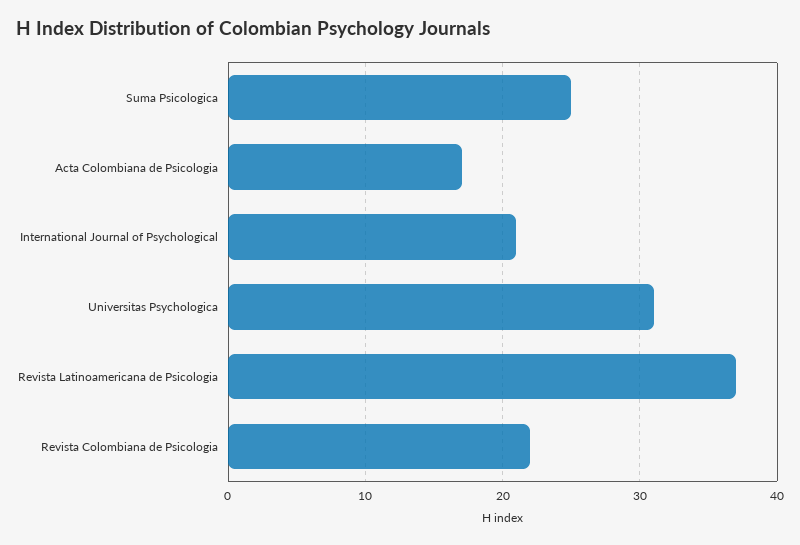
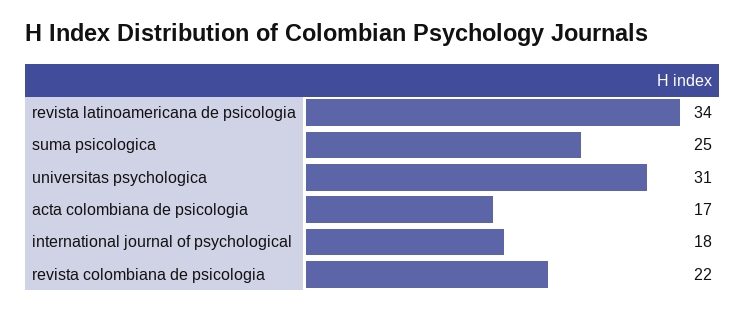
International Journal of Psychological: 21 -> 18
Revista Latinoamericana de Psicologia: 37 -> 34

